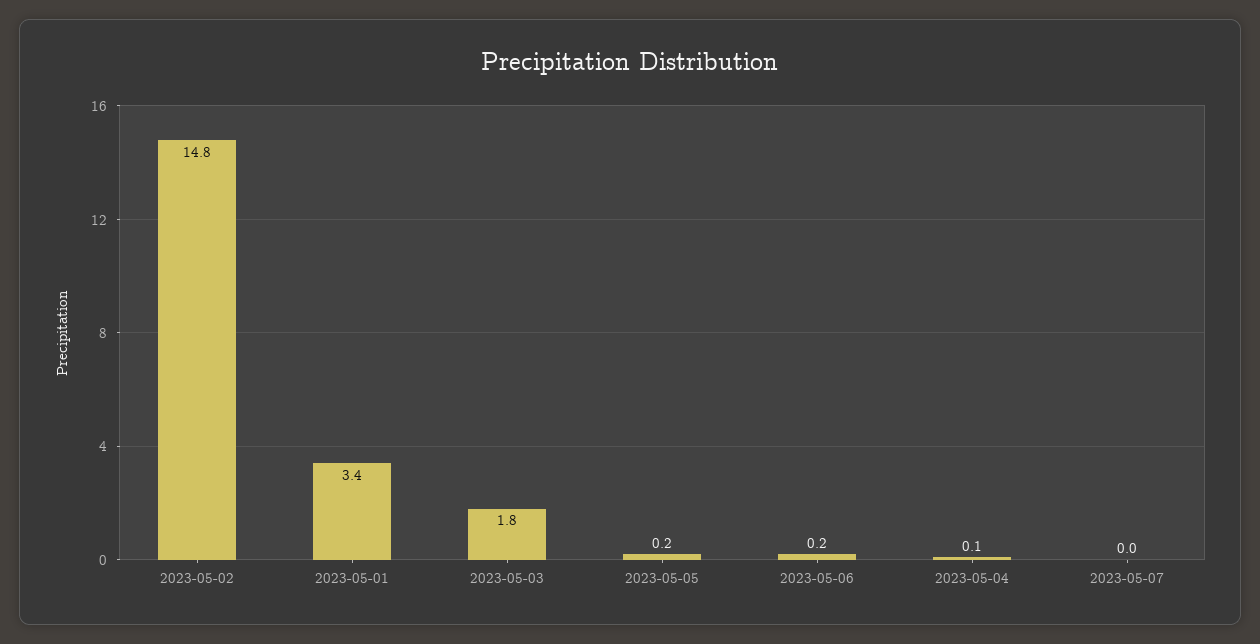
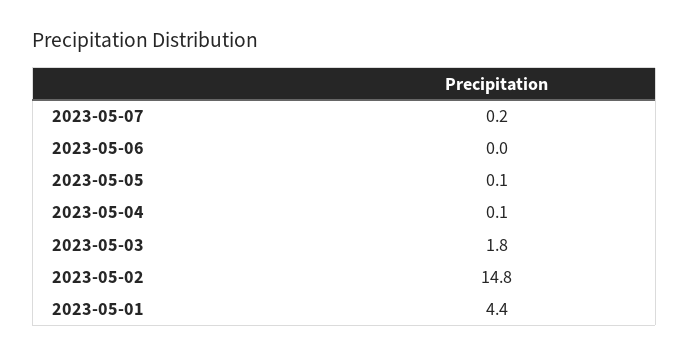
2023-05-01: 3.4 -> 4.4
2023-05-05: 0.2 -> 0.1
2023-05-06: 0.2 -> 0
2023-05-07: 0 -> 0.2

